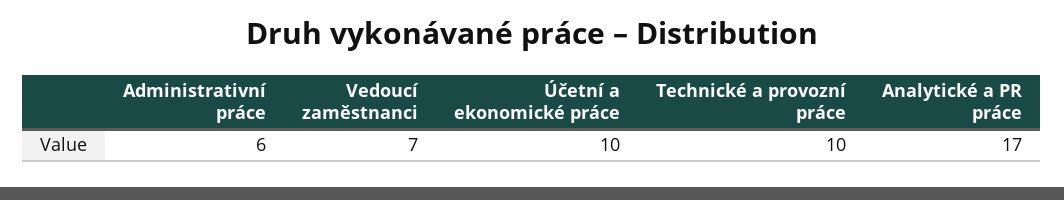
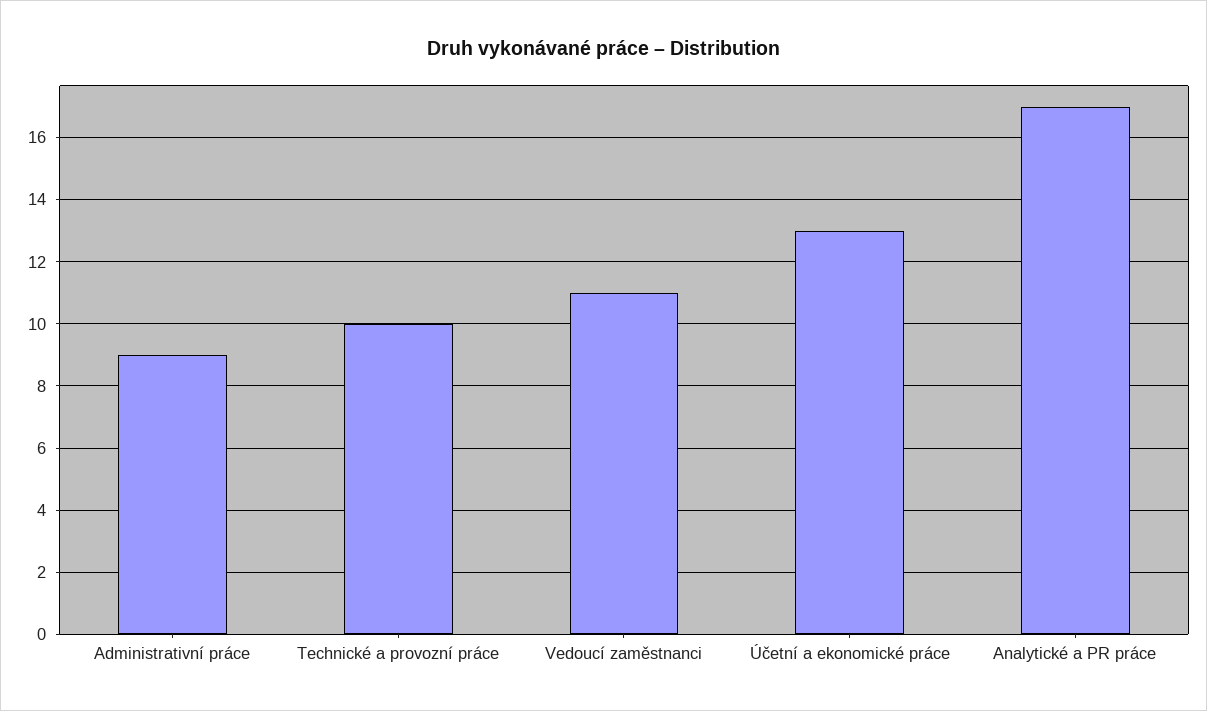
Administrativní práce: 6 -> 9
Vedoucí zaměstnanci: 7 -> 11
Účetní a ekonomické práce: 10 -> 13

